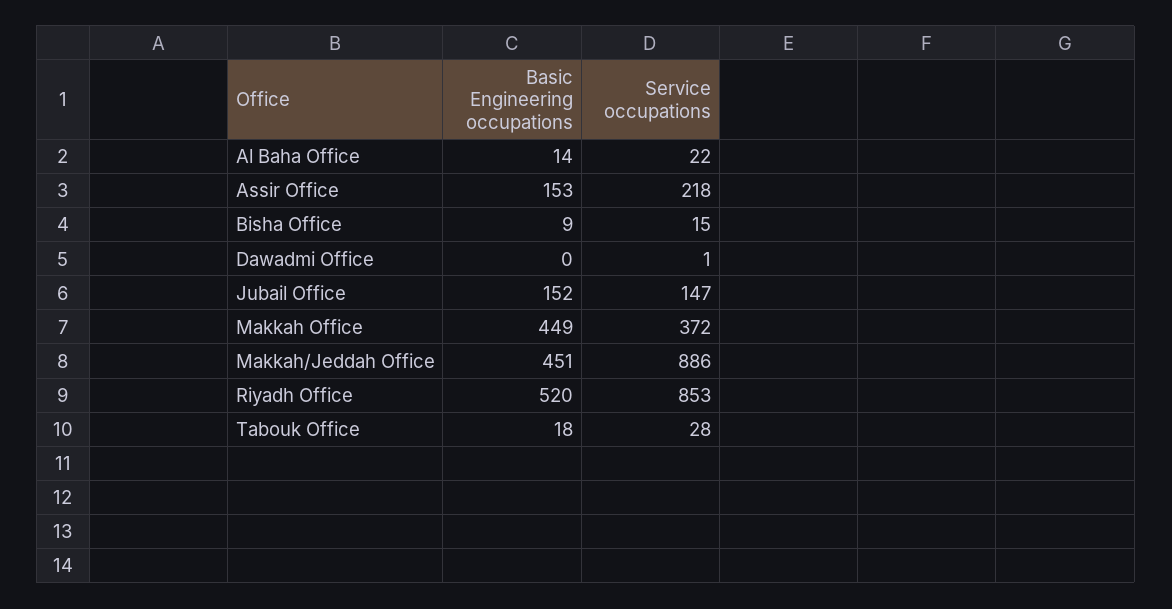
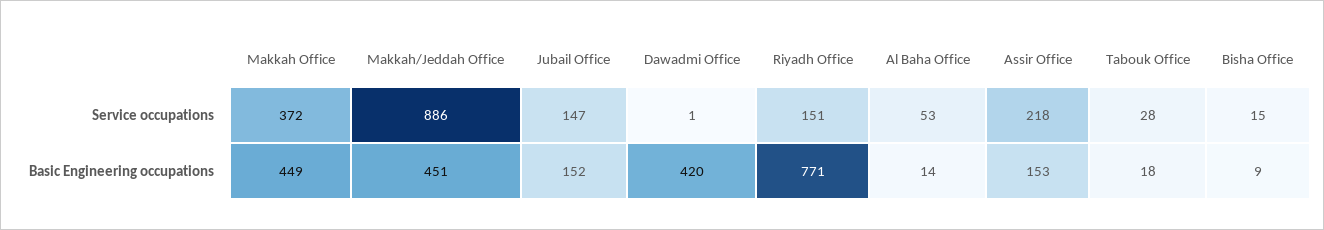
Service occupations, Al Baha Office: 22 -> 53
Basic Engineering occupations, Dawadmi Office: 0 -> 420
Basic Engineering occupations, Riyadh Office: 520 -> 771
Service occupations, Riyadh Office: 853 -> 151

